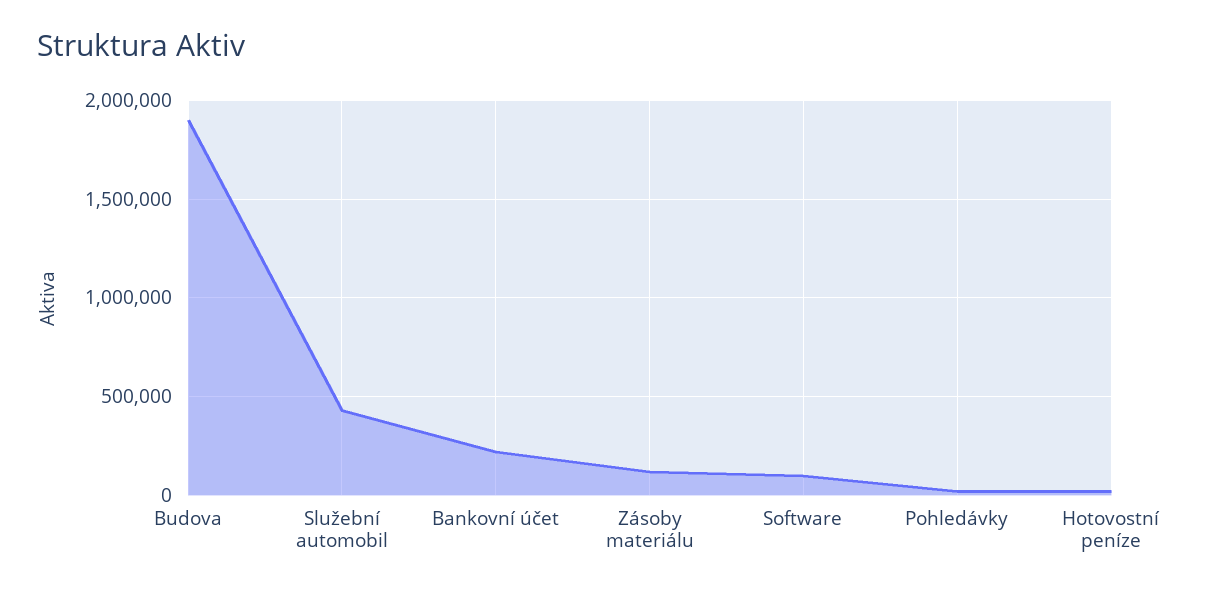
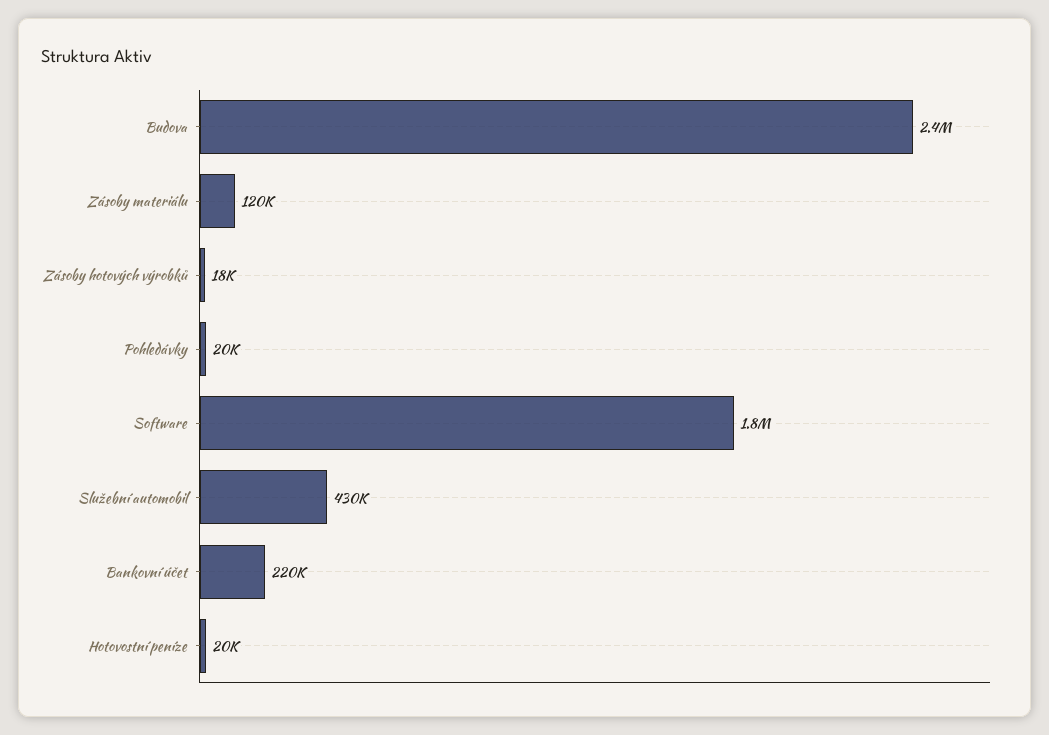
Budova: 1900000 -> 2400000
Software: 100000 -> 1800000
Zásoby hotových výrobků: none -> 18000

